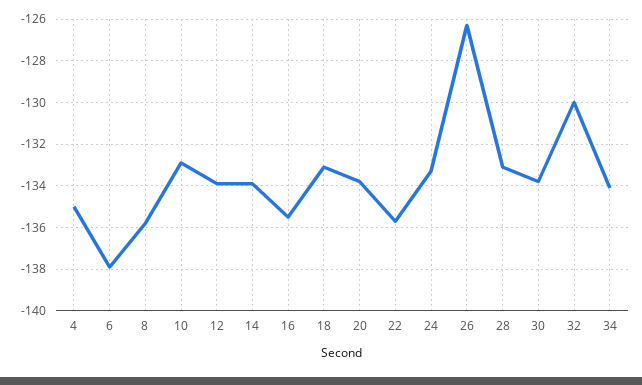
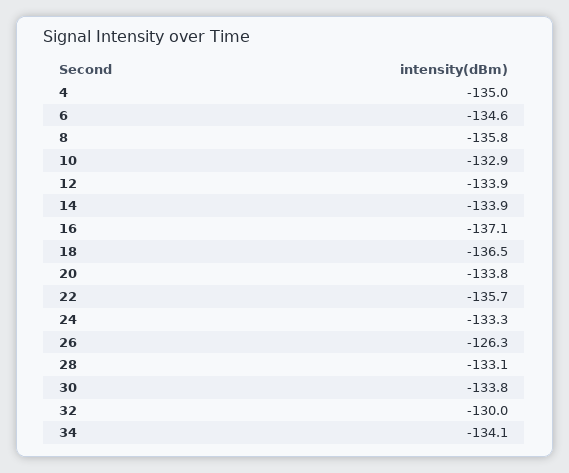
6: -138 -> -134.6
16: -135.5 -> -137.1
18: -133 -> -136.5

